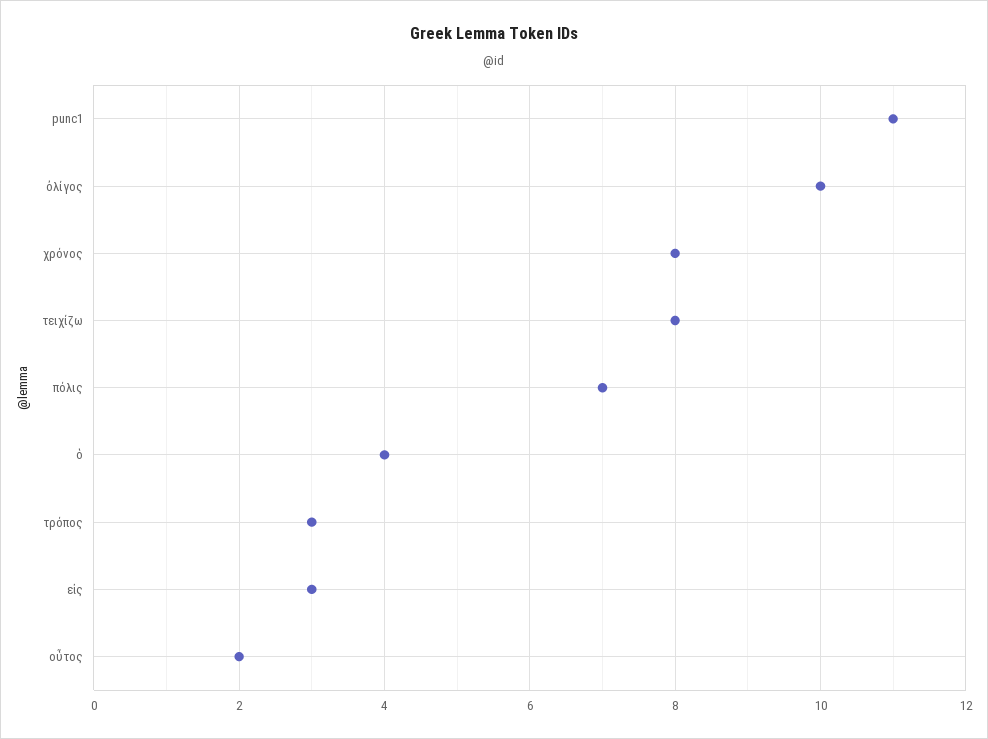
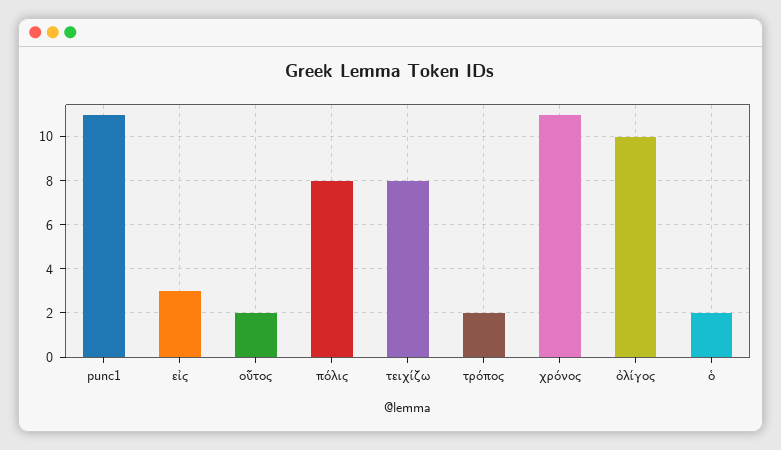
χρόνος: 8 -> 11
πόλις: 7 -> 8
ὁ: 4 -> 2
τρόπος: 3 -> 2

